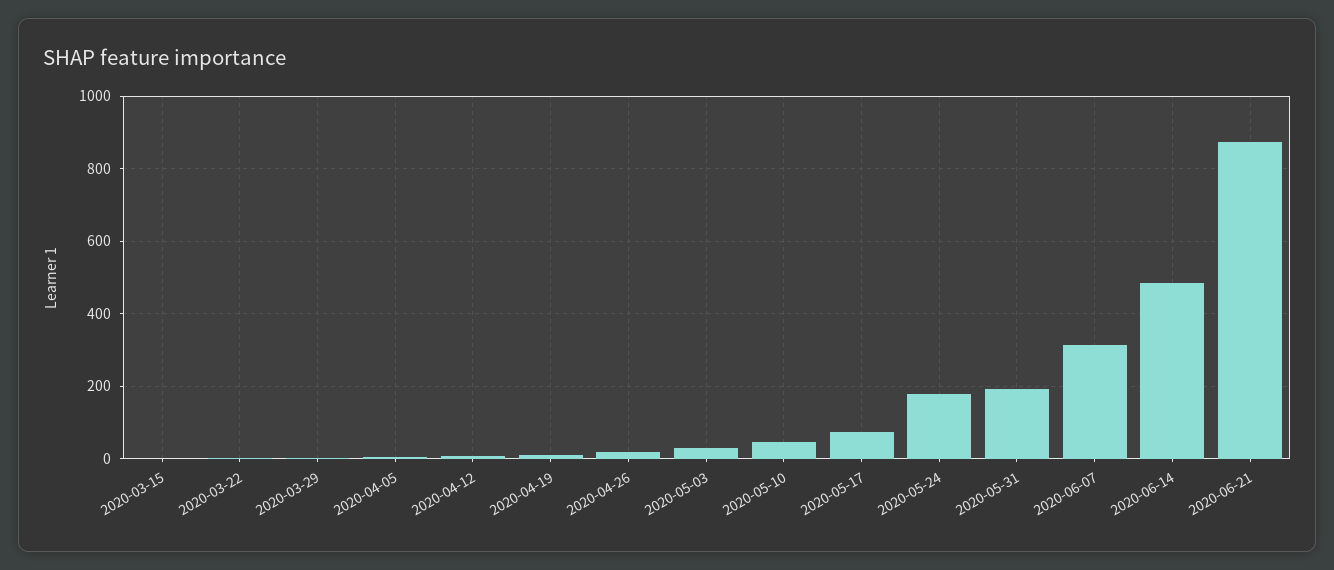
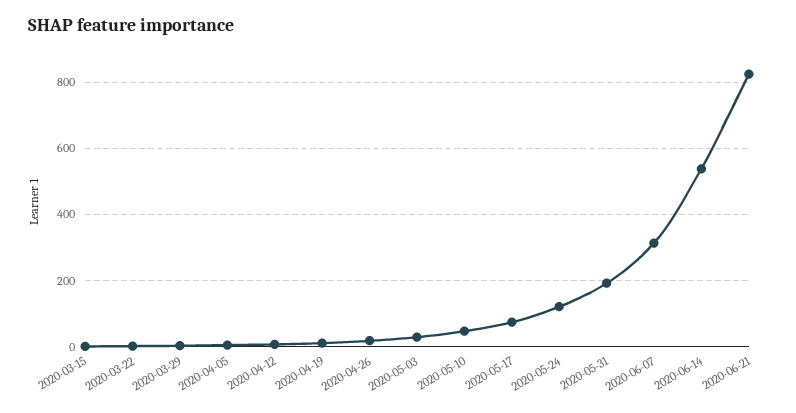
2020-05-24: 180 -> 120
2020-06-14: 480 -> 540
2020-06-21: 880 -> 820

